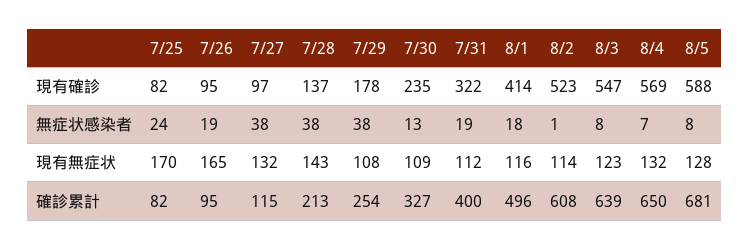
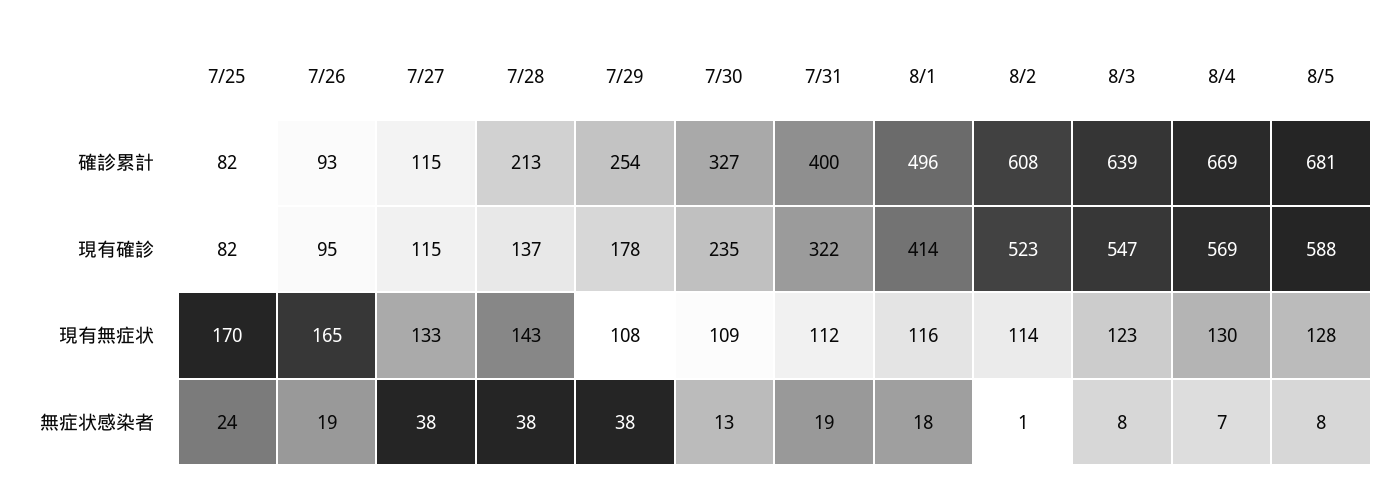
7/27, 現有確診: 97 -> 115
7/27, 現有無症状: 132 -> 133
8/4, 現有無症状: 132 -> 130
7/26, 確診累計: 95 -> 93
8/4, 確診累計: 650 -> 669

